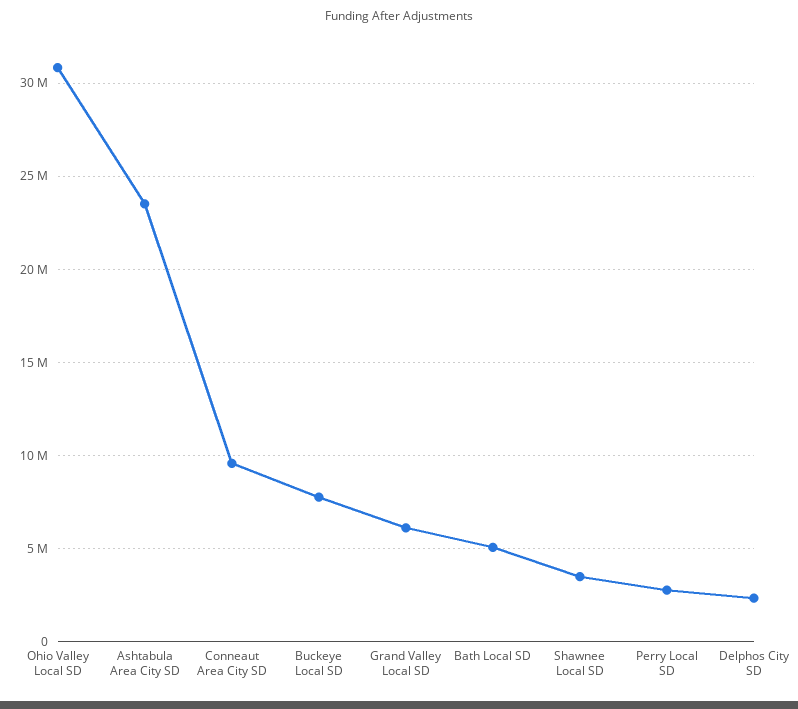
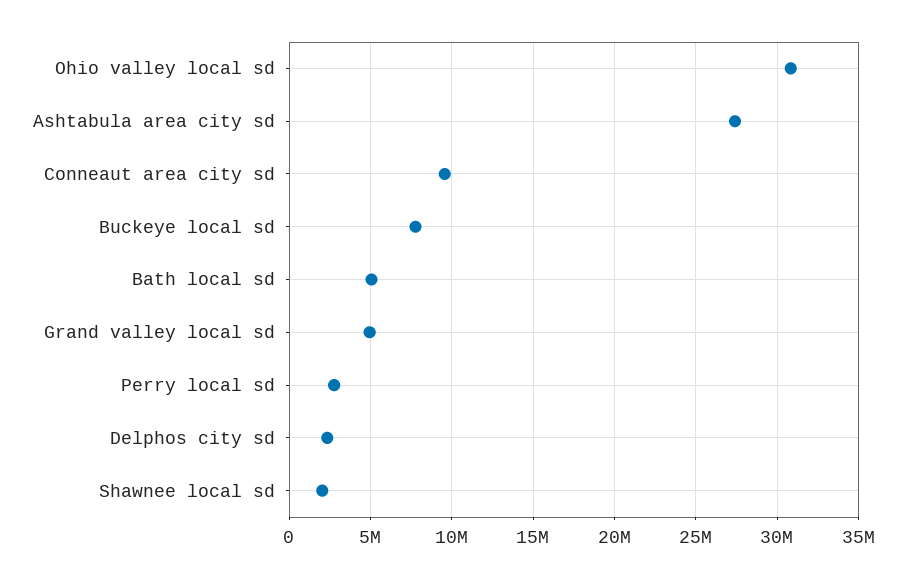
Ashtabula Area City SD: 23500000 -> 27500000
Grand Valley Local SD: 6000000 -> 5000000
Shawnee Local SD: 3500000 -> 2000000

